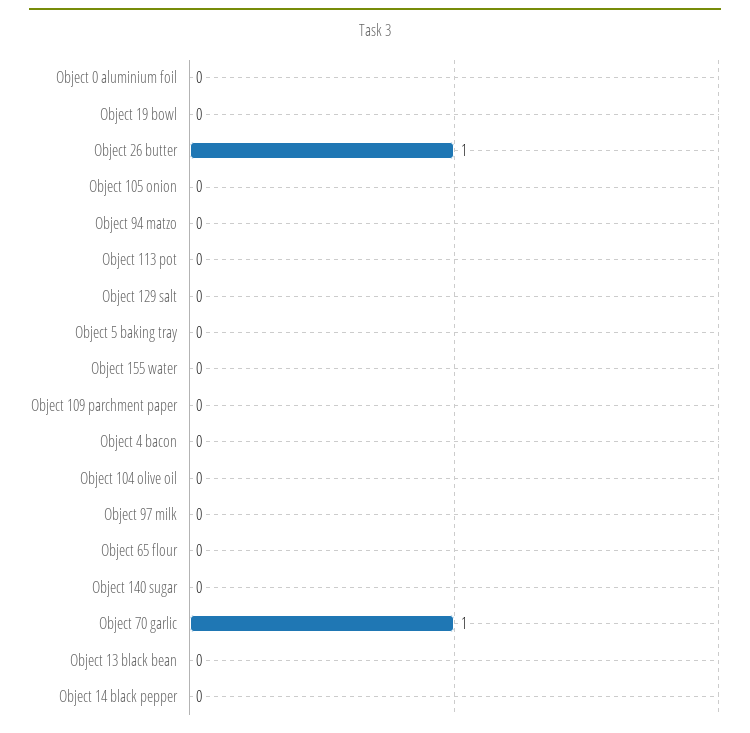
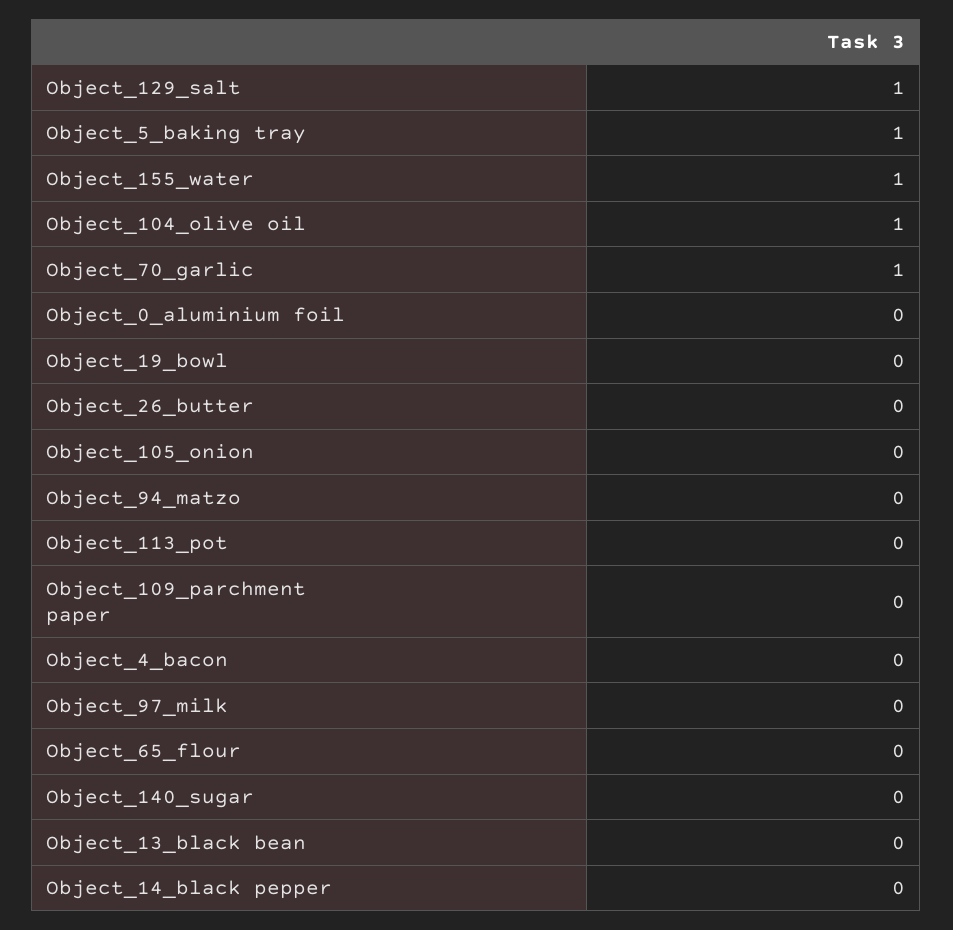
Object 26 butter: 1 -> 0
Object 129 salt: 0 -> 1
Object 5 baking tray: 0 -> 1
Object 155 water: 0 -> 1
Object 104 olive oil: 0 -> 1

